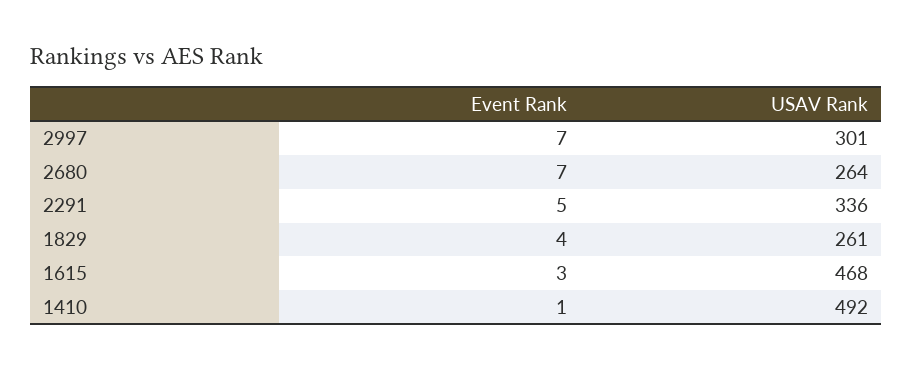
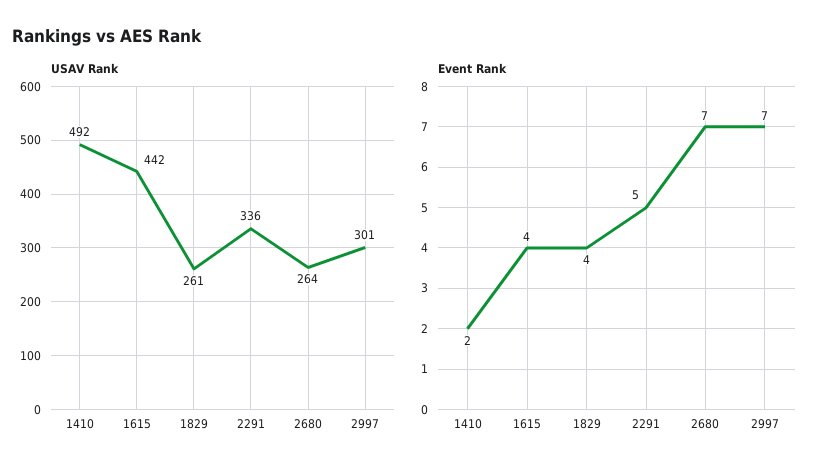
Event Rank, 1615: 3 -> 4
USAV Rank, 1615: 468 -> 442
Event Rank, 1410: 1 -> 2

